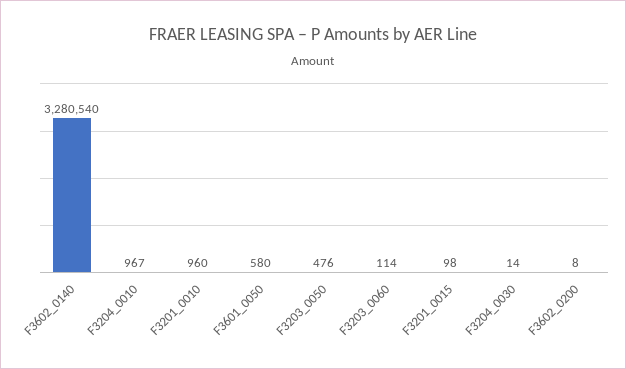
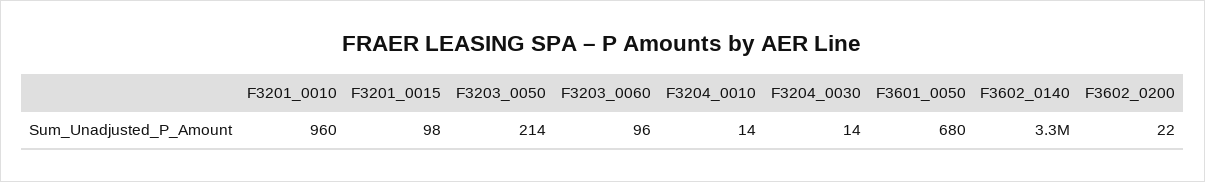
F3204_0010: 967 -> 14
F3601_0050: 580 -> 680
F3203_0050: 476 -> 214
F3203_0060: 114 -> 96
F3602_0200: 8 -> 22

